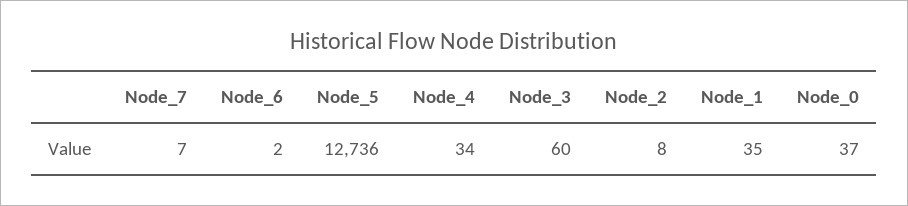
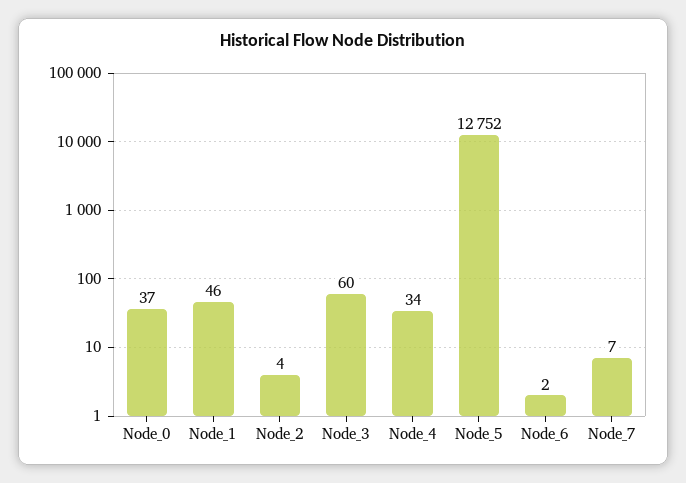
Node_5: 12736 -> 12752
Node_2: 8 -> 4
Node_1: 35 -> 46

